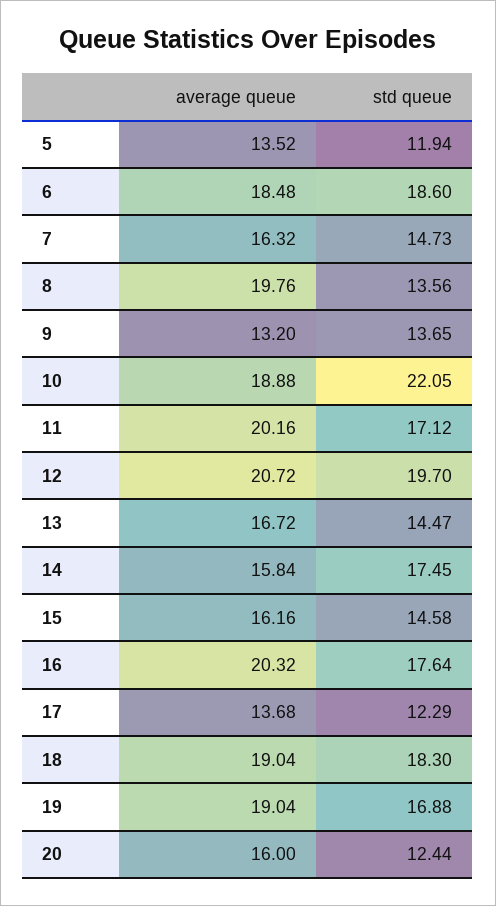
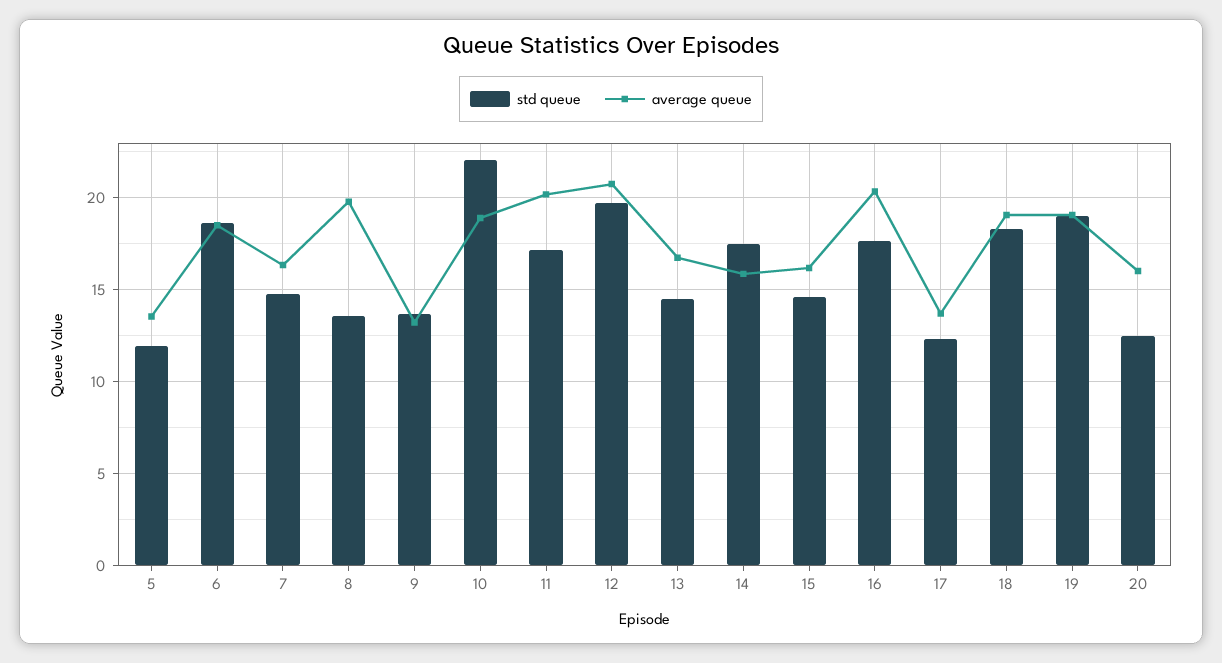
std queue, 19: 16.88 -> 19

